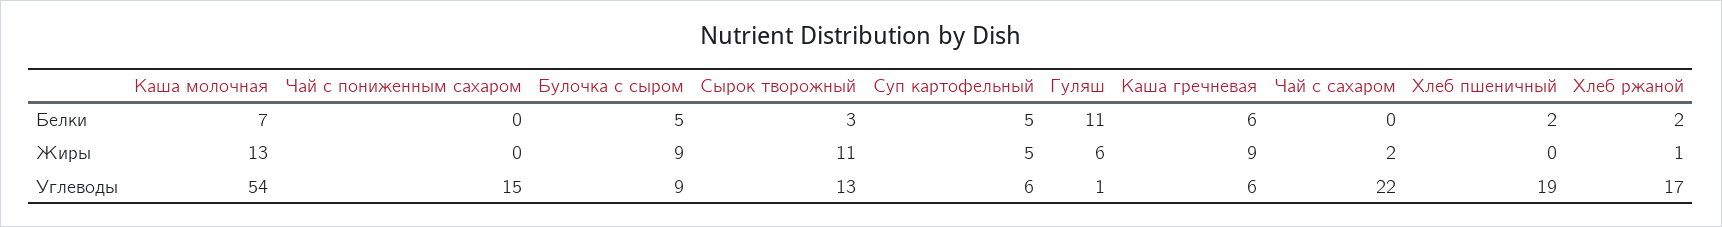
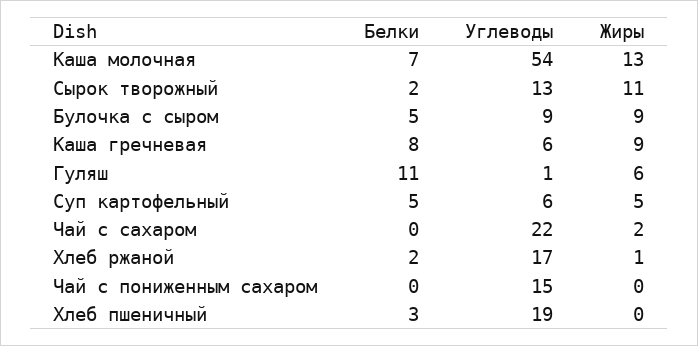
Сырок творожный, Белки: 3 -> 2
Каша гречневая, Белки: 6 -> 8
Хлеб пшеничный, Белки: 2 -> 3

